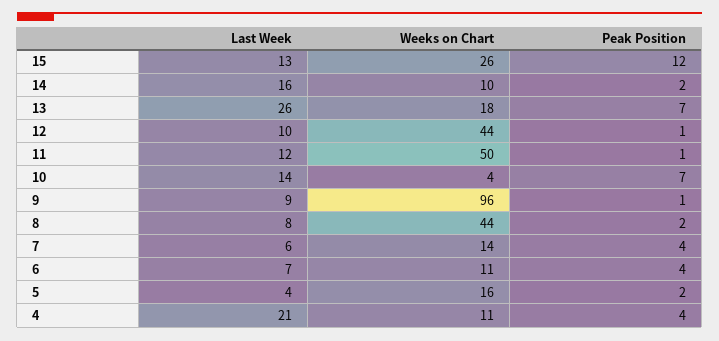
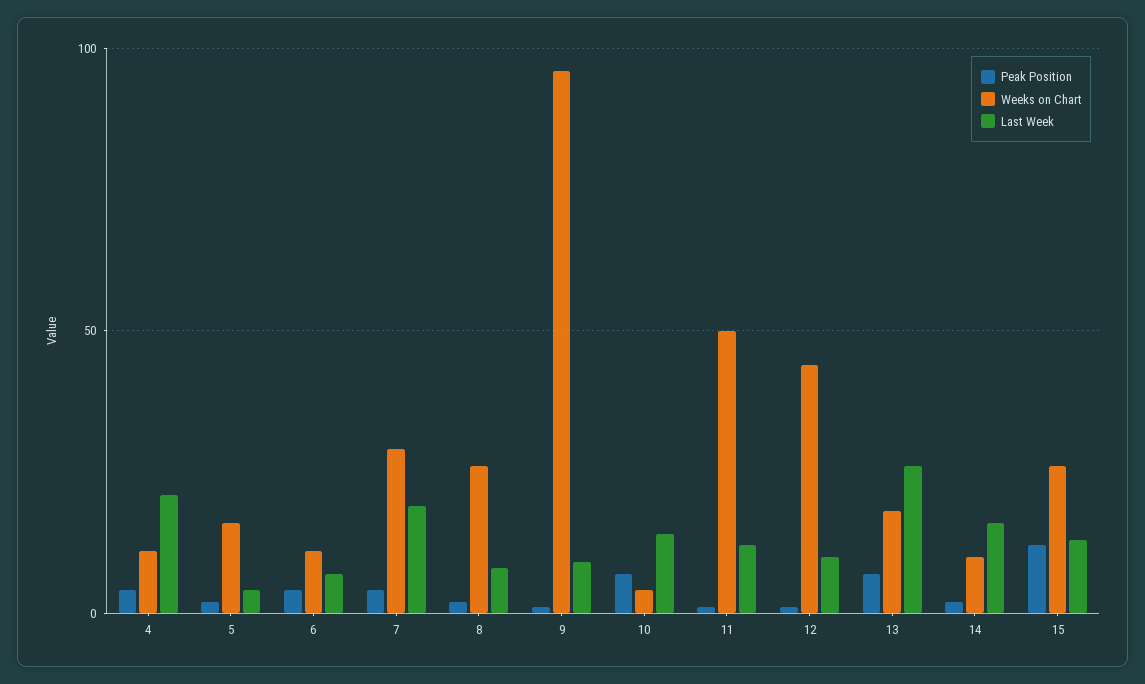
Weeks on Chart, 8: 44 -> 25
Last Week, 7: 6 -> 20
Weeks on Chart, 7: 14 -> 30

